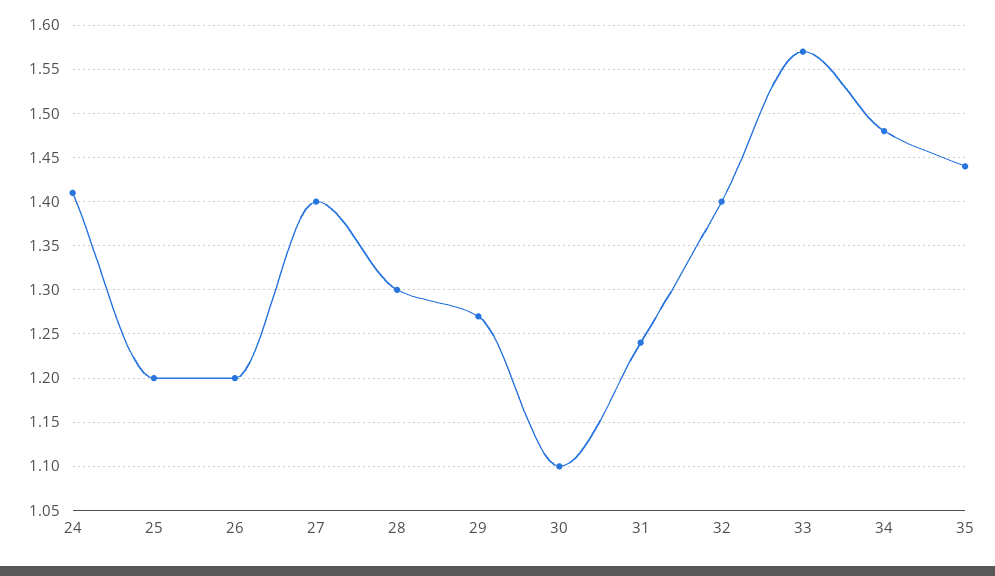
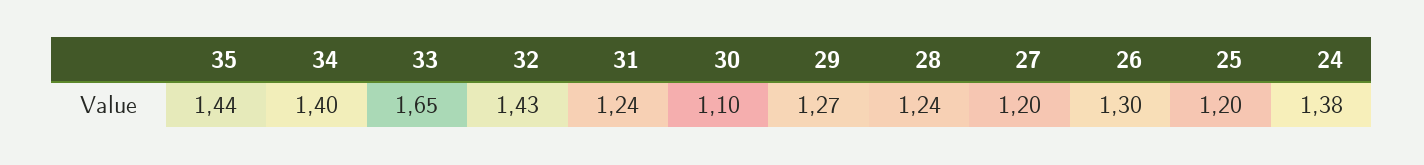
24: 1.41 -> 1.38
26: 1.2 -> 1.3
27: 1.4 -> 1.2
28: 1.3 -> 1.24
32: 1.4 -> 1.43
33: 1.57 -> 1.65
34: 1.48 -> 1.4

